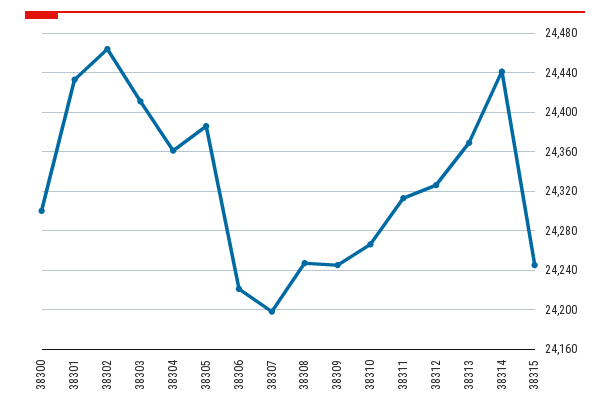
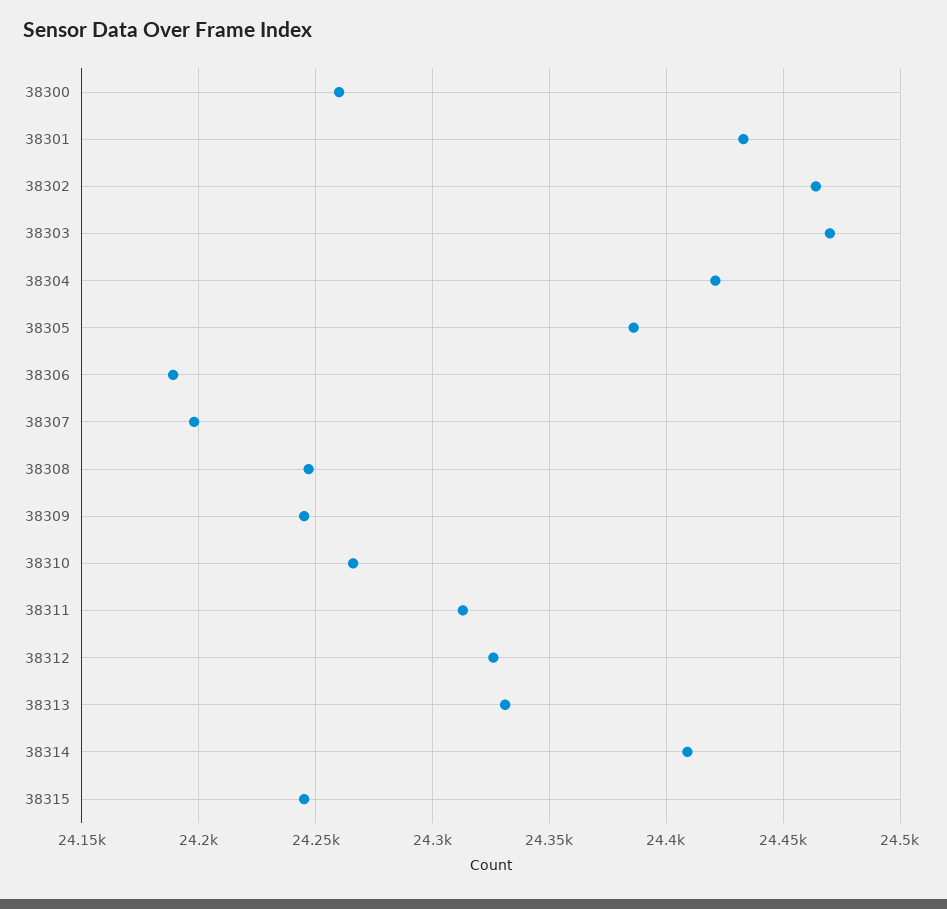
38300: 24300 -> 24260
38303: 24410 -> 24470
38304: 24360 -> 24420
38306: 24220 -> 24190
38313: 24370 -> 24330
38314: 24440 -> 24410

